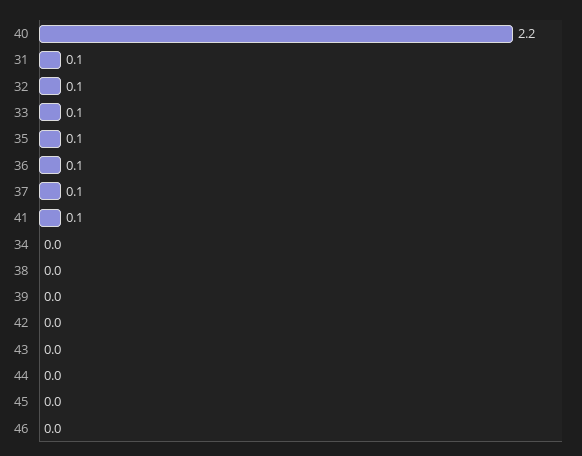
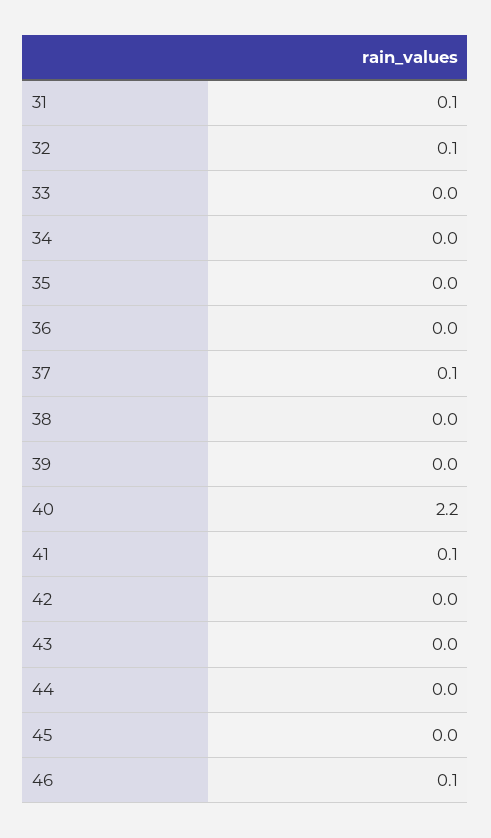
33: 0.1 -> 0
35: 0.1 -> 0
36: 0.1 -> 0
46: 0 -> 0.1

